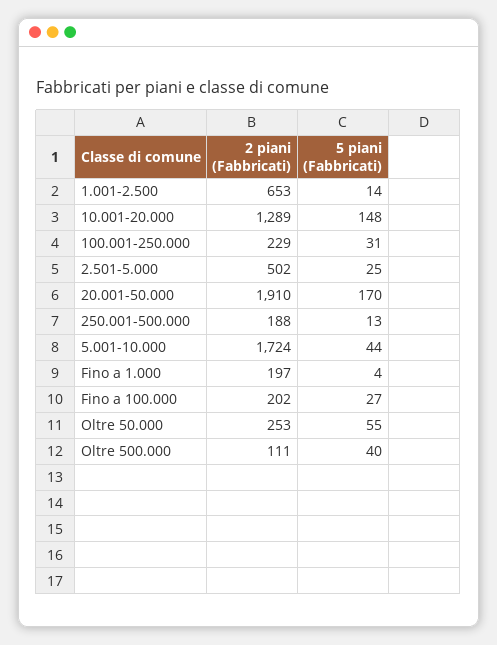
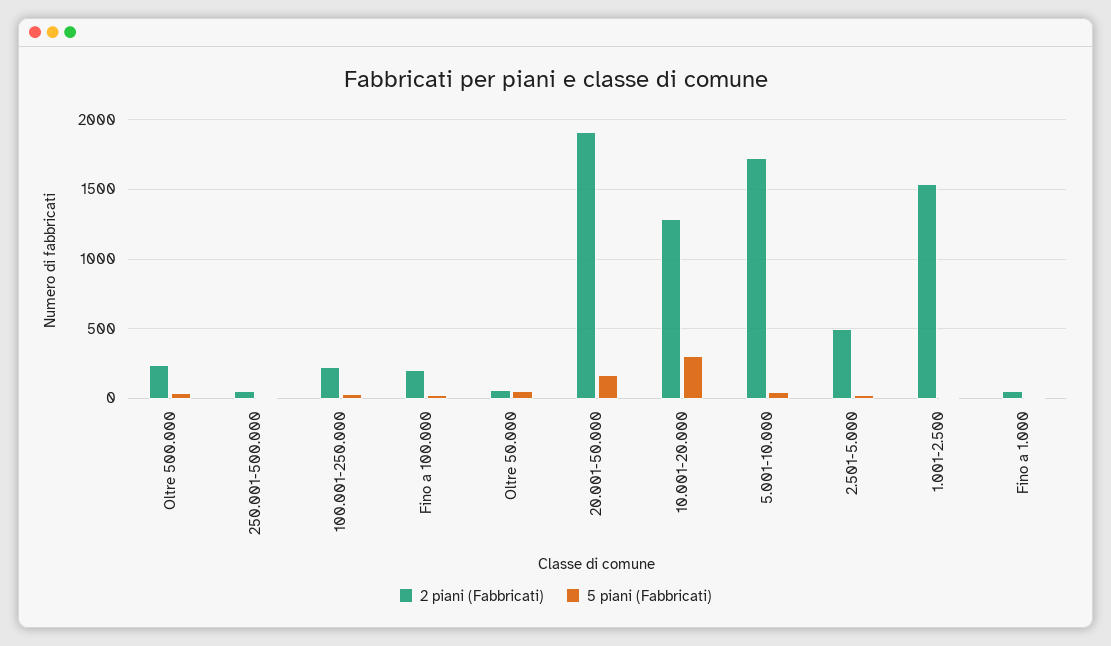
2 piani (Fabbricati), 1.001-2.500: 653 -> 1550
5 piani (Fabbricati), 10.001-20.000: 148 -> 300
2 piani (Fabbricati), 250.001-500.000: 188 -> 50
2 piani (Fabbricati), Fino a 1.000: 197 -> 50
2 piani (Fabbricati), Oltre 50.000: 253 -> 50
2 piani (Fabbricati), Oltre 500.000: 111 -> 250

